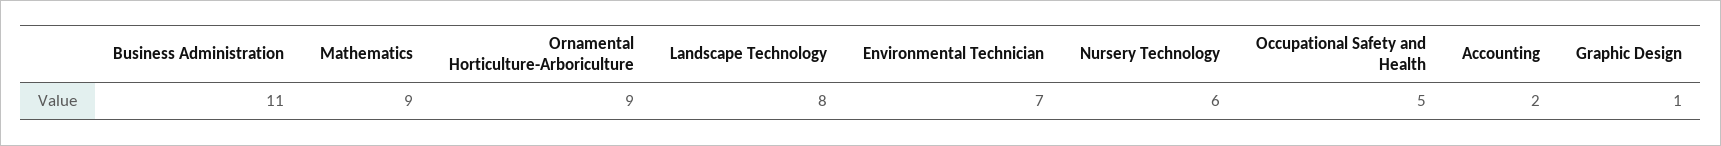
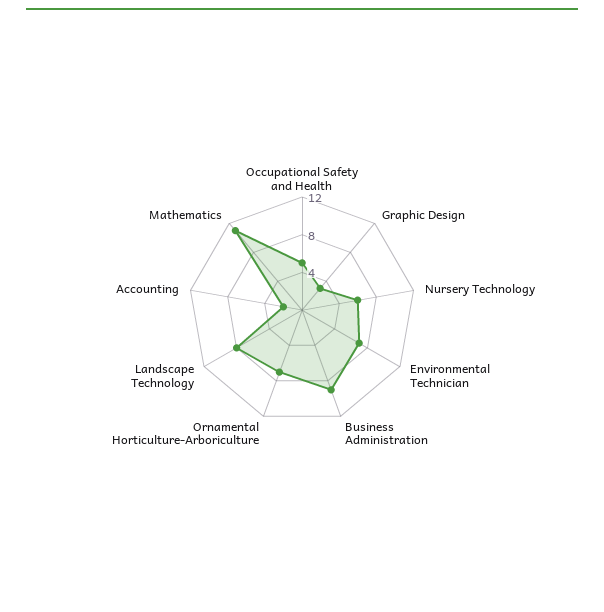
Business Administration: 11 -> 9
Mathematics: 9 -> 11
Ornamental Horticulture-Arboriculture: 9 -> 7
Graphic Design: 1 -> 3

